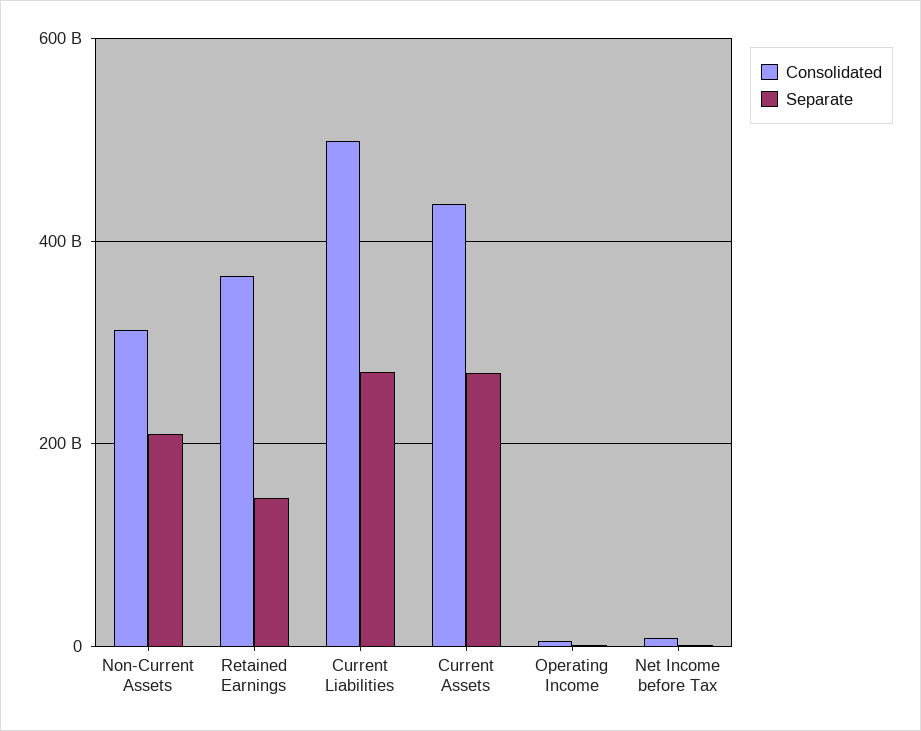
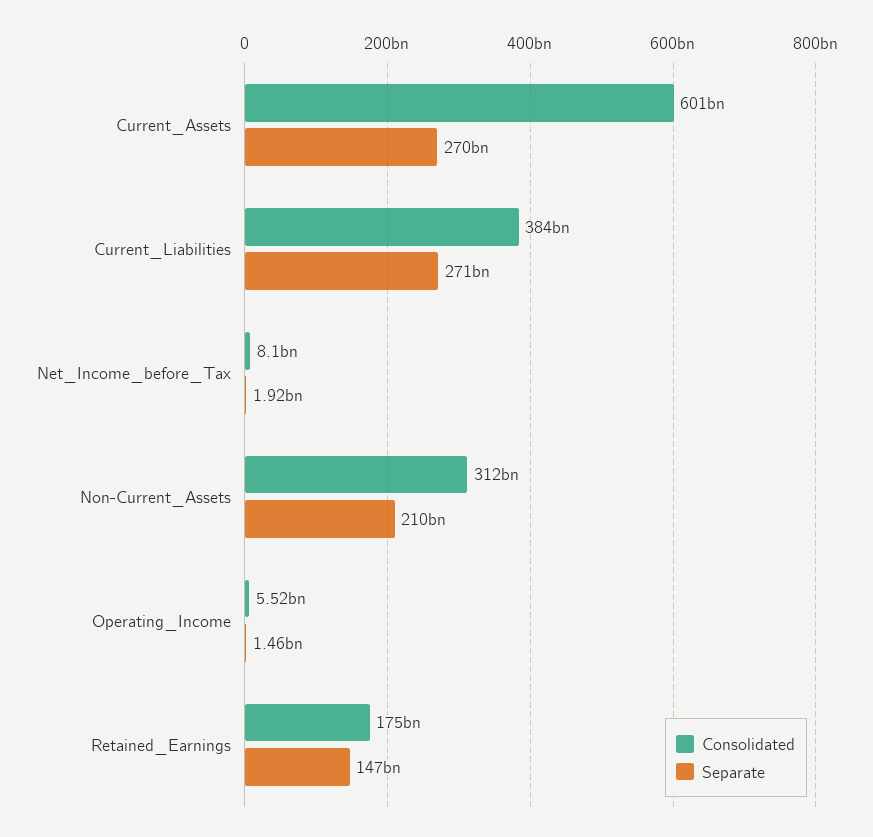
Consolidated, Retained Earnings: 360000000000 -> 175000000000
Consolidated, Current Liabilities: 500000000000 -> 384000000000
Consolidated, Current Assets: 440000000000 -> 601000000000

